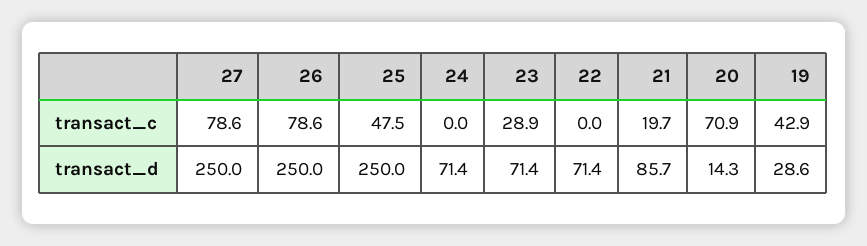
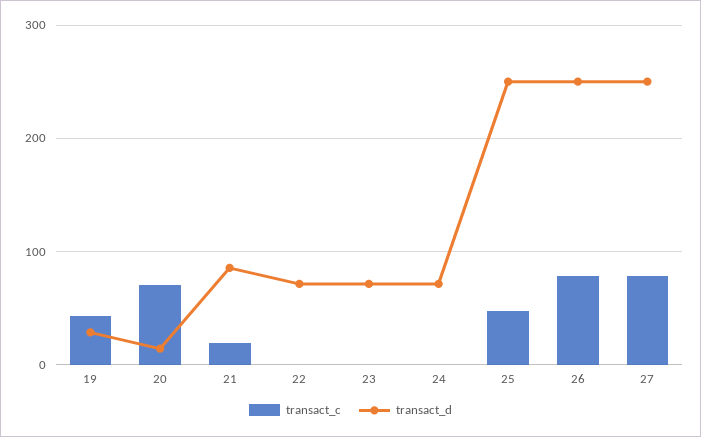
transact_c, 23: 28.9 -> 0

